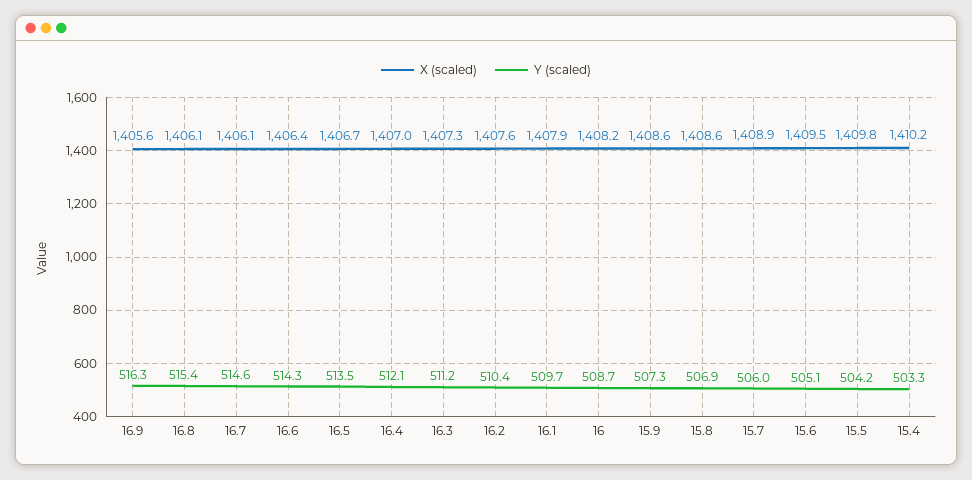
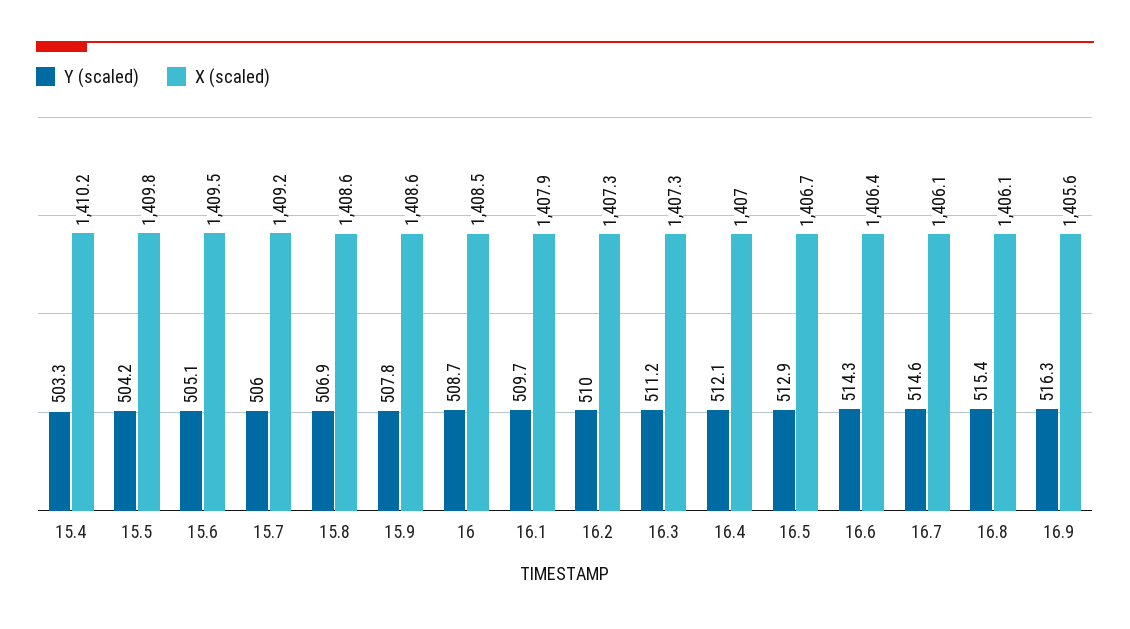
Y (scaled), 16.5: 513.5 -> 512.9
X (scaled), 16.2: 1407.6 -> 1407.3
Y (scaled), 16.2: 510.4 -> 510
X (scaled), 16: 1408.2 -> 1408.5
Y (scaled), 15.9: 507.3 -> 507.8
X (scaled), 15.7: 1408.9 -> 1409.2

